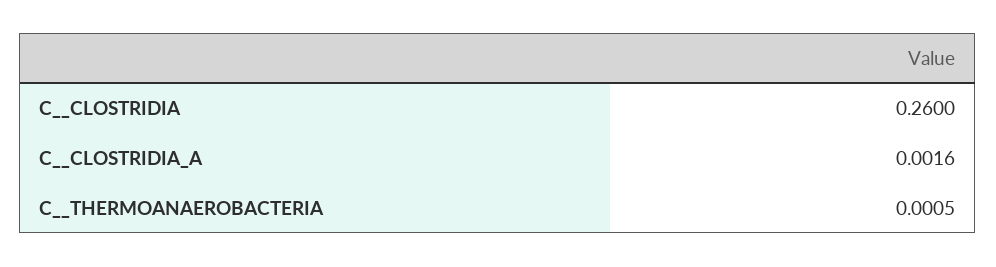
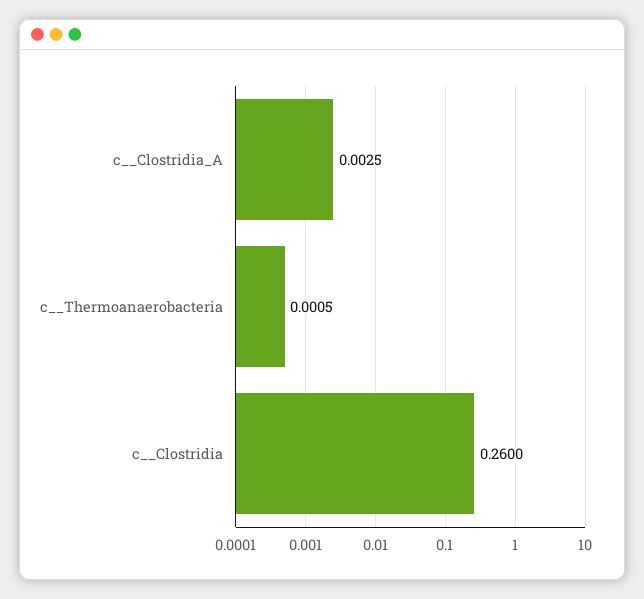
C__CLOSTRIDIA_A: 0.0016 -> 0.0025

